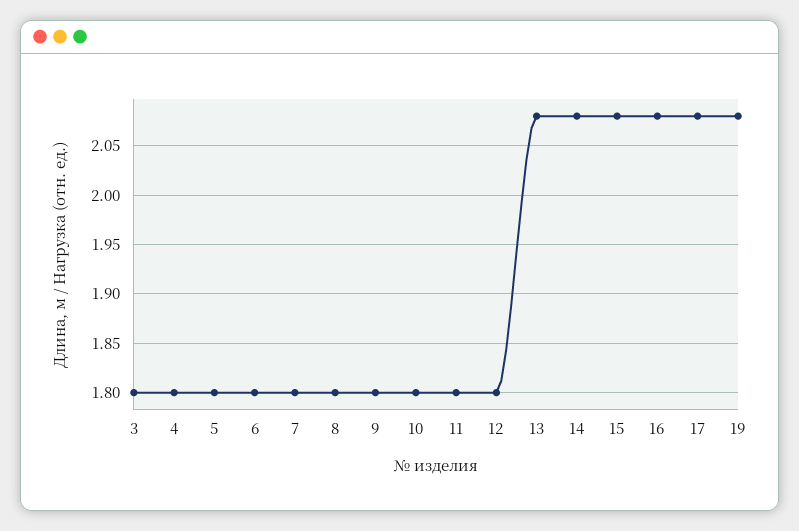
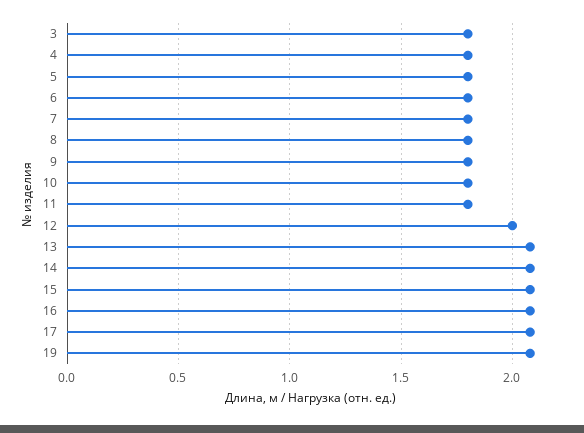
12: 1.8 -> 2

